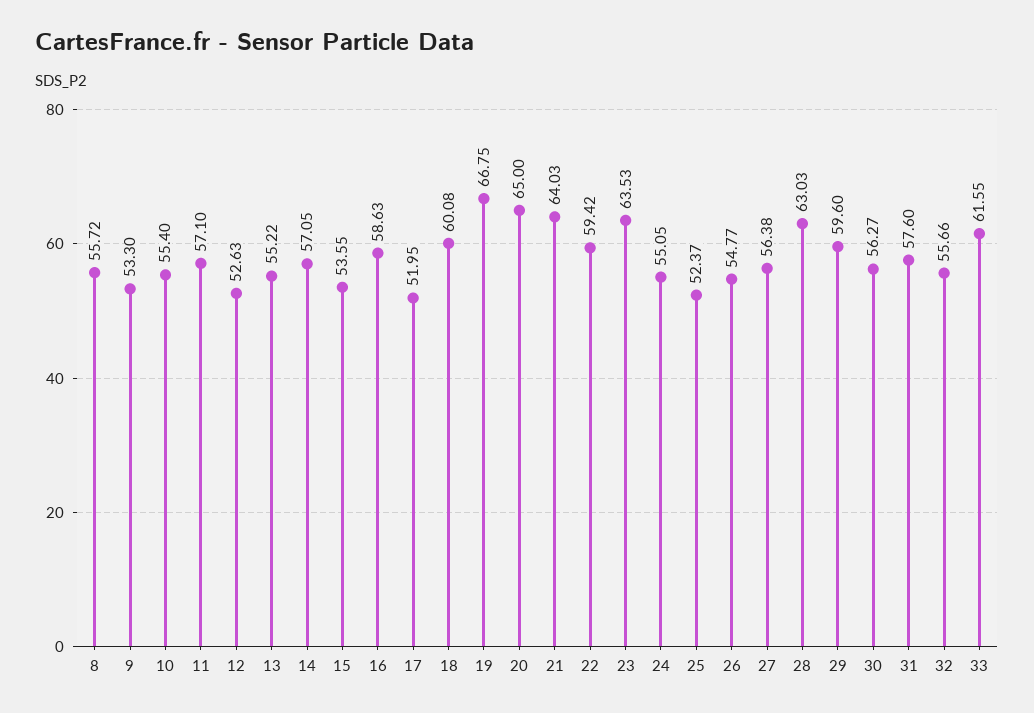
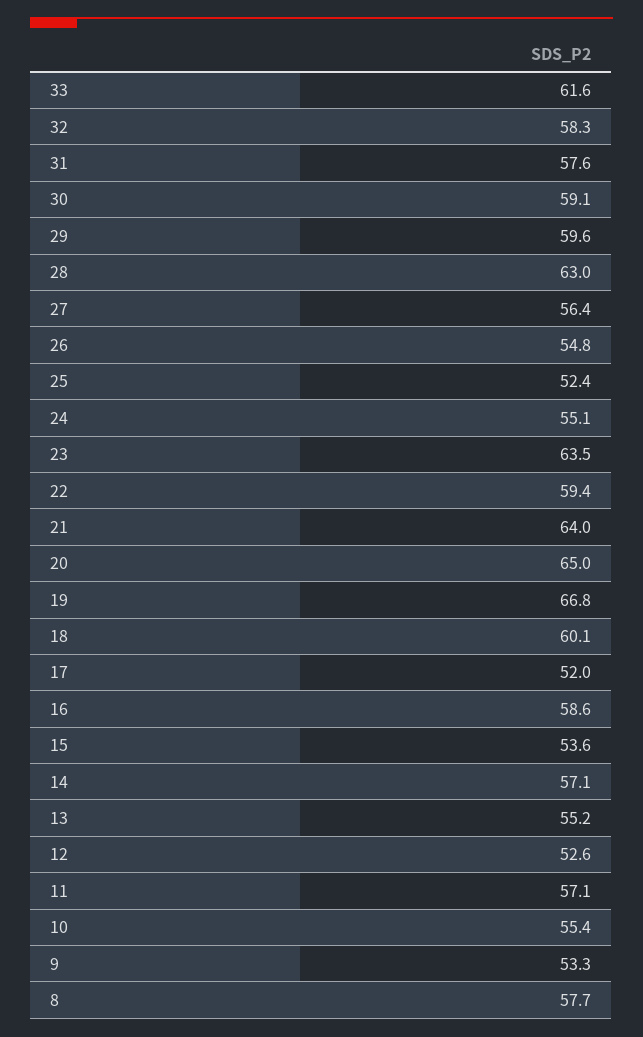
8: 55.72 -> 57.7
30: 56.27 -> 59.1
32: 55.66 -> 58.3

